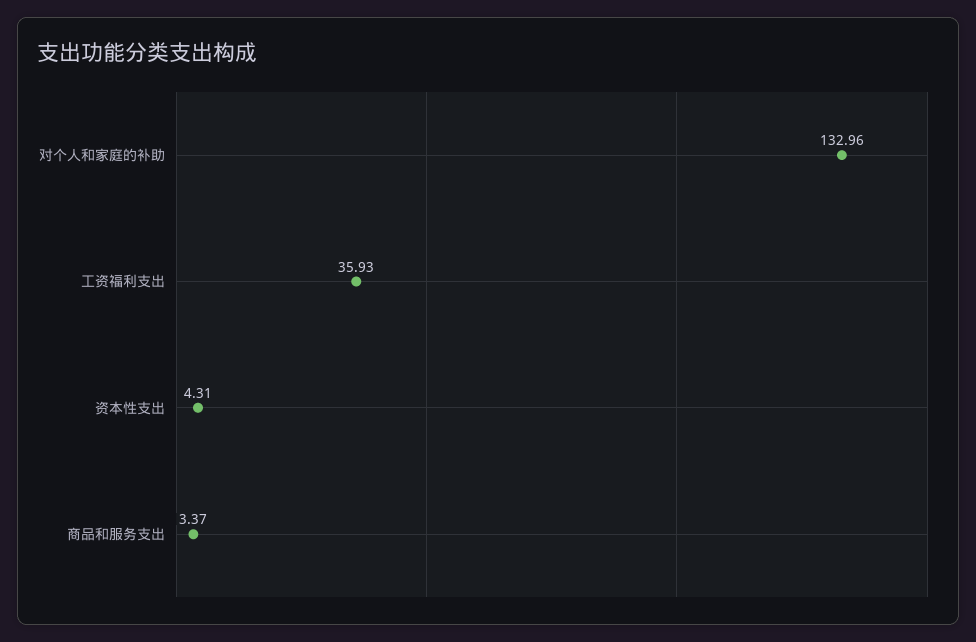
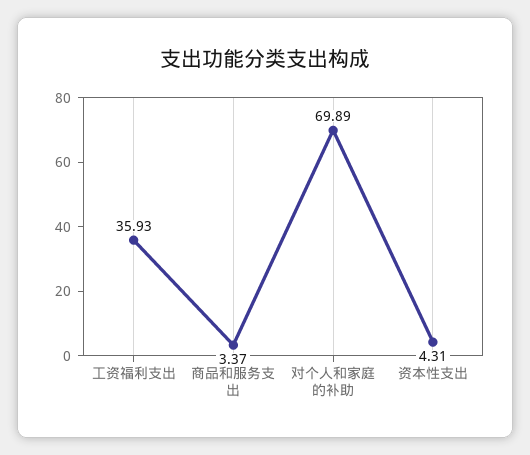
对个人和家庭的补助: 132.96 -> 69.89

